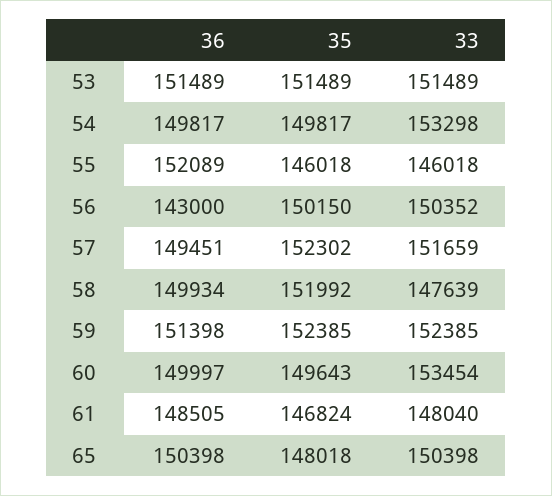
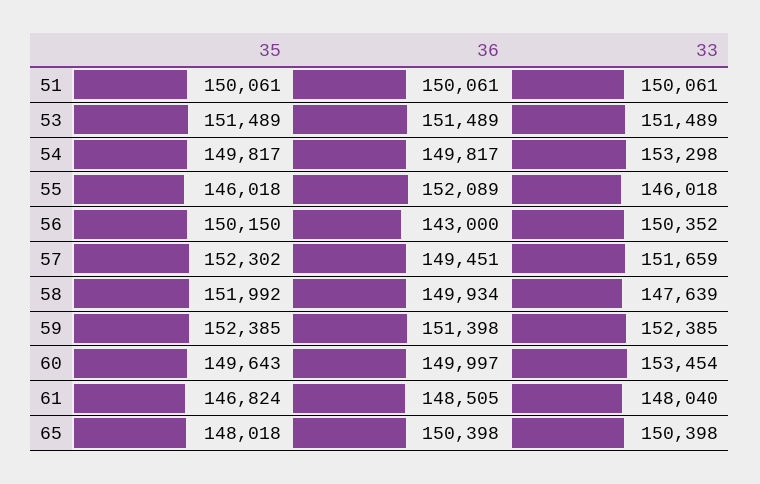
35, 51: none -> 150061
36, 51: none -> 150061
33, 51: none -> 150061

